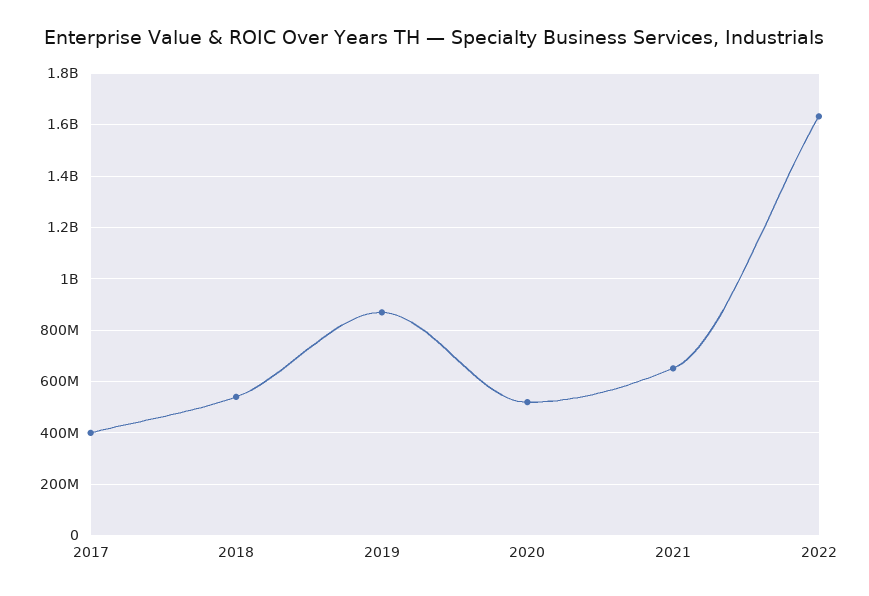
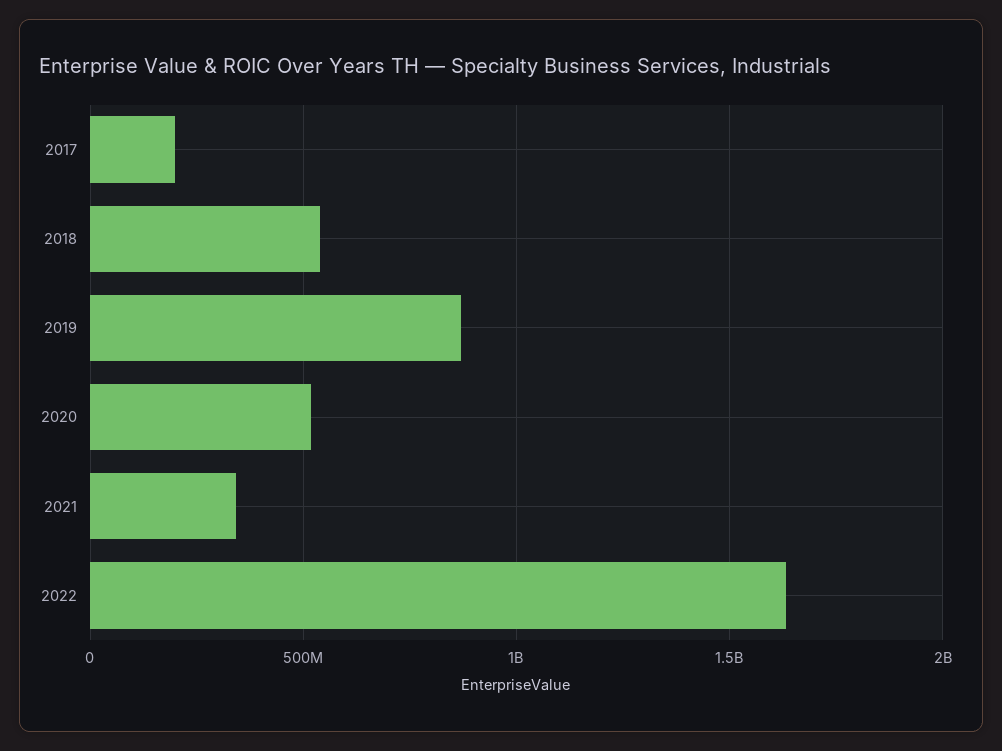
2017: 400000000 -> 200000000
2021: 650000000 -> 350000000

